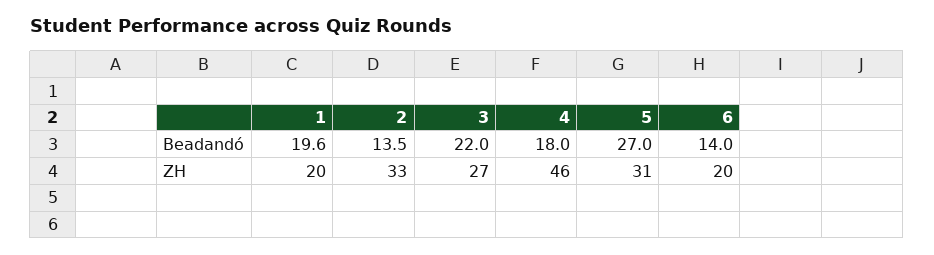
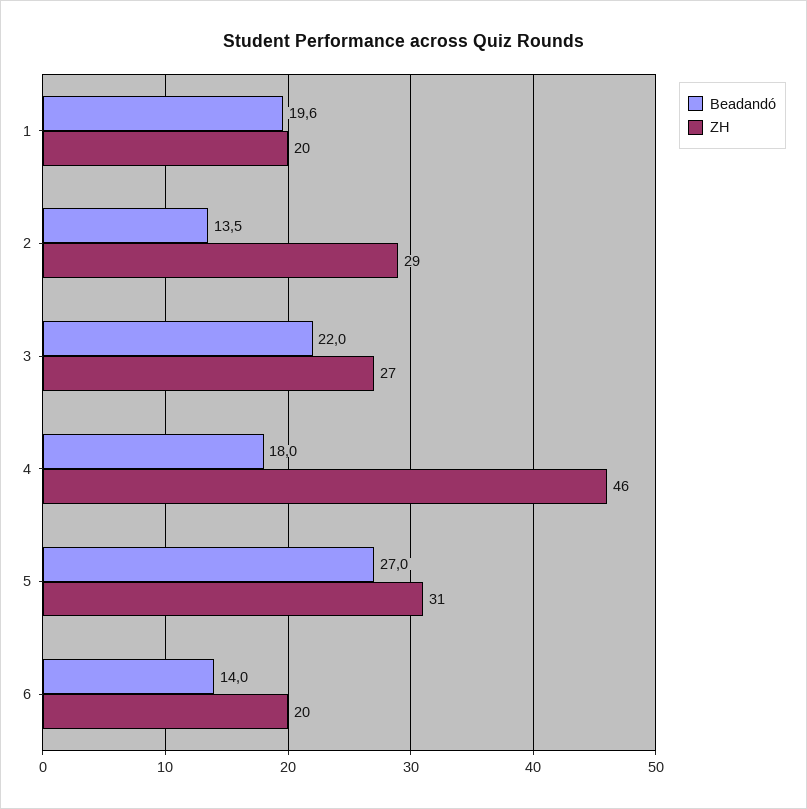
ZH, 2: 33 -> 29

